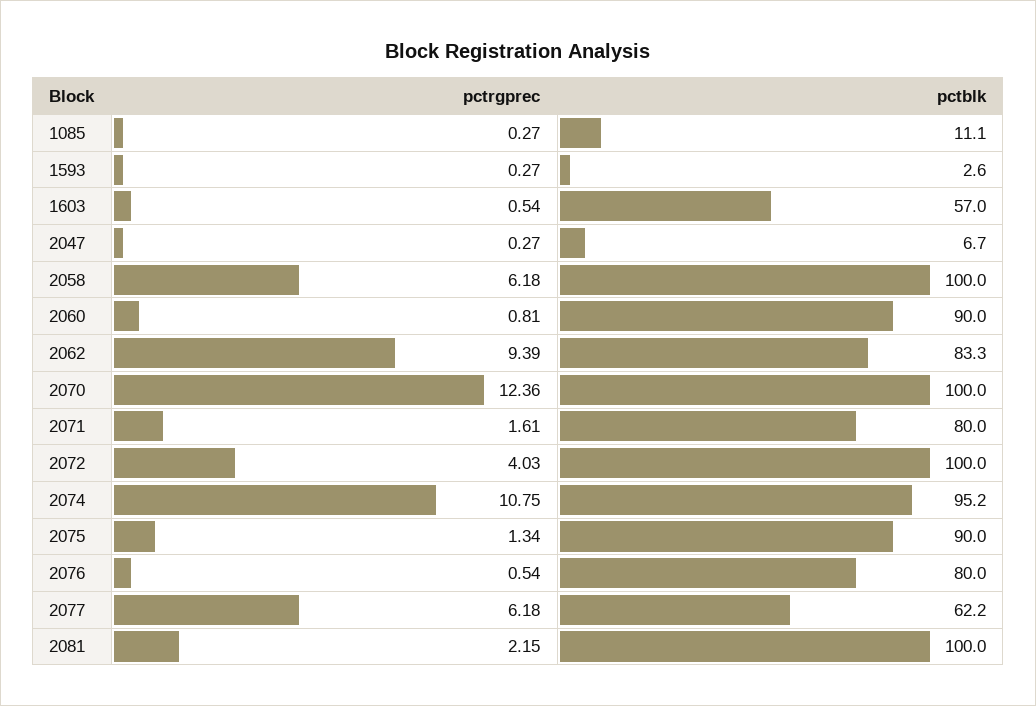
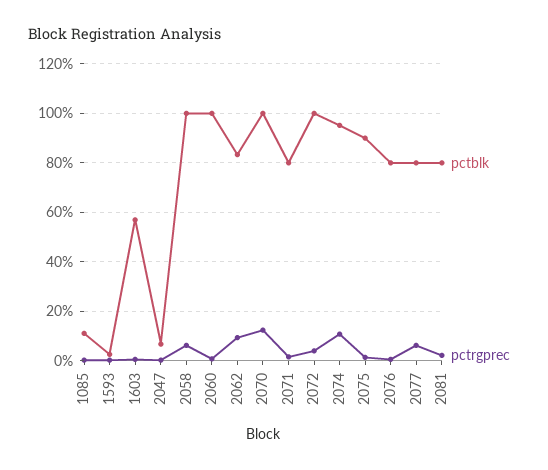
pctblk, 2060: 90 -> 100
pctblk, 2077: 62.2 -> 80
pctblk, 2081: 100 -> 80

